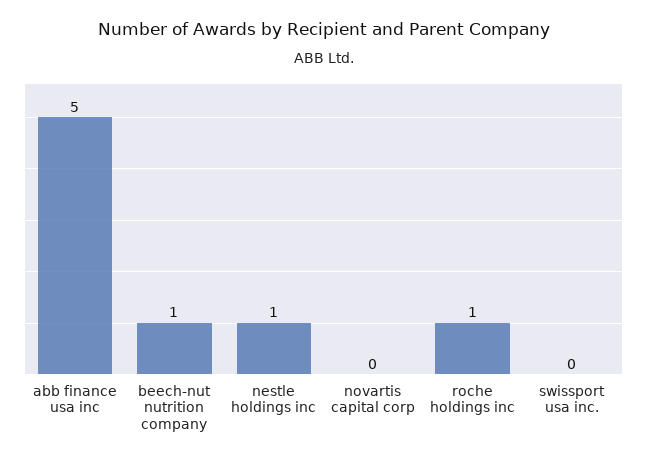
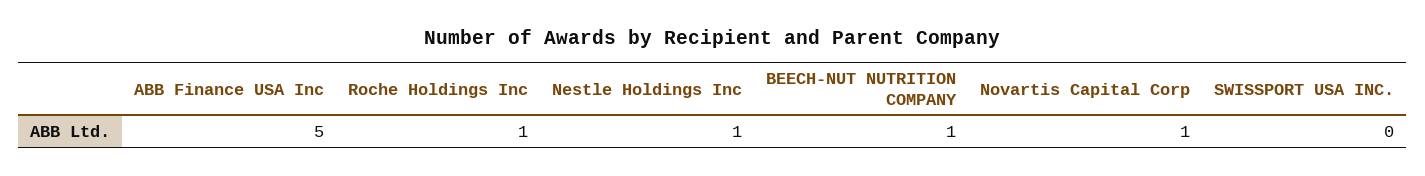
novartis capital corp: 0 -> 1

